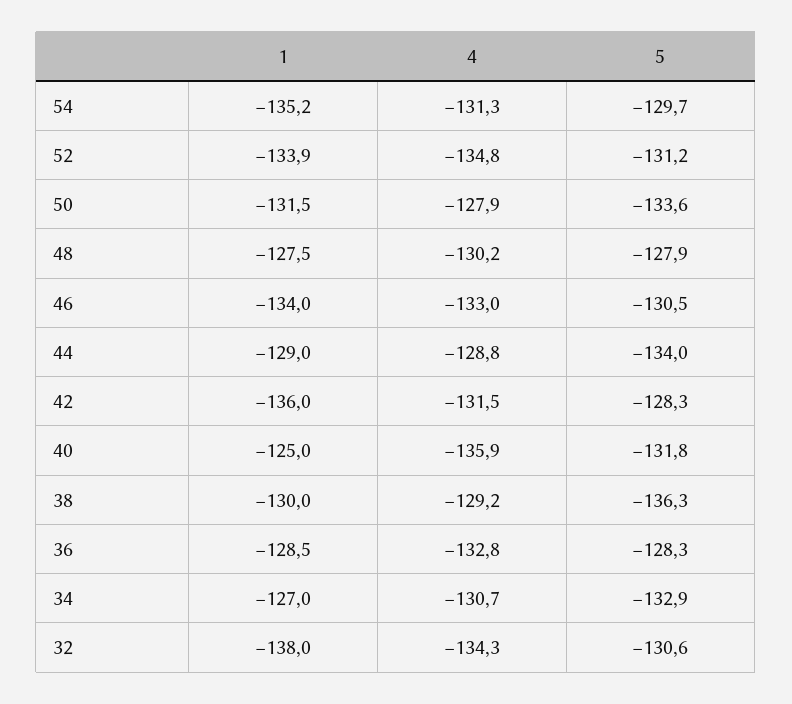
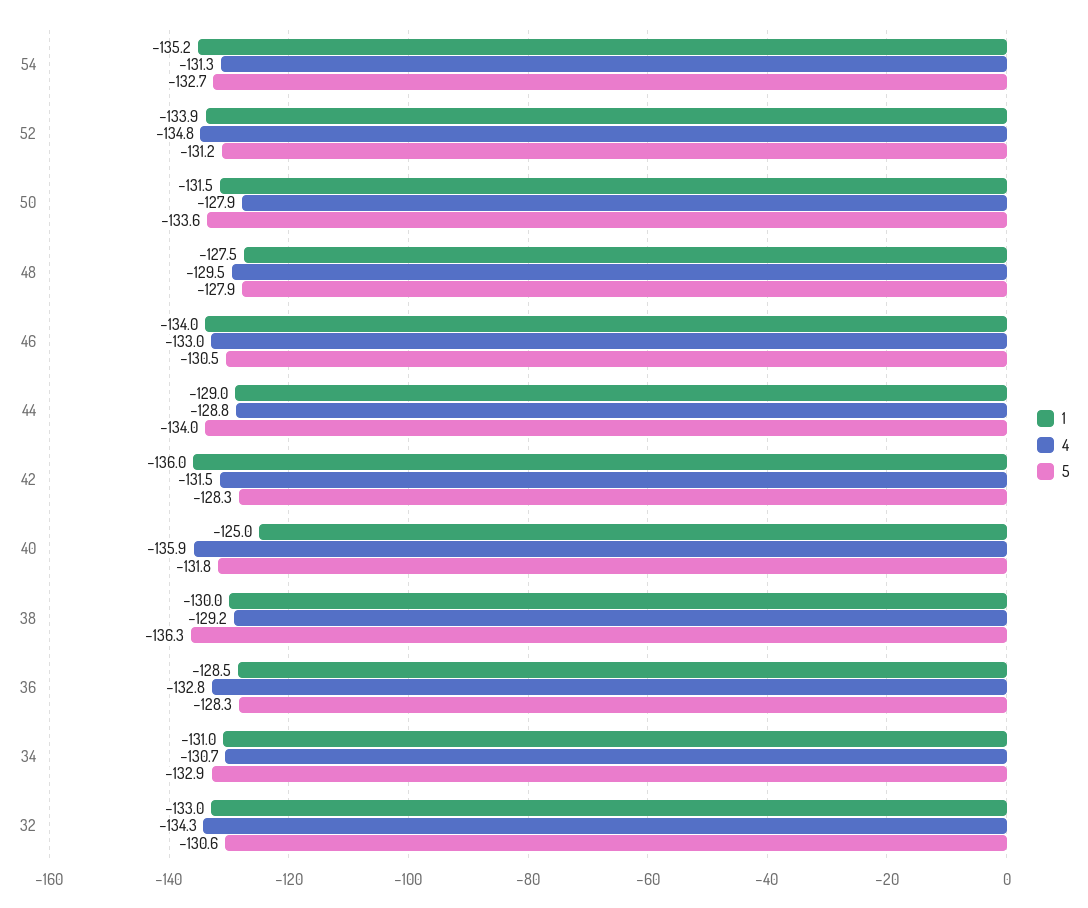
5, 54: -129.7 -> -132.7
4, 48: -130.2 -> -129.5
1, 34: -127 -> -131
1, 32: -138 -> -133

